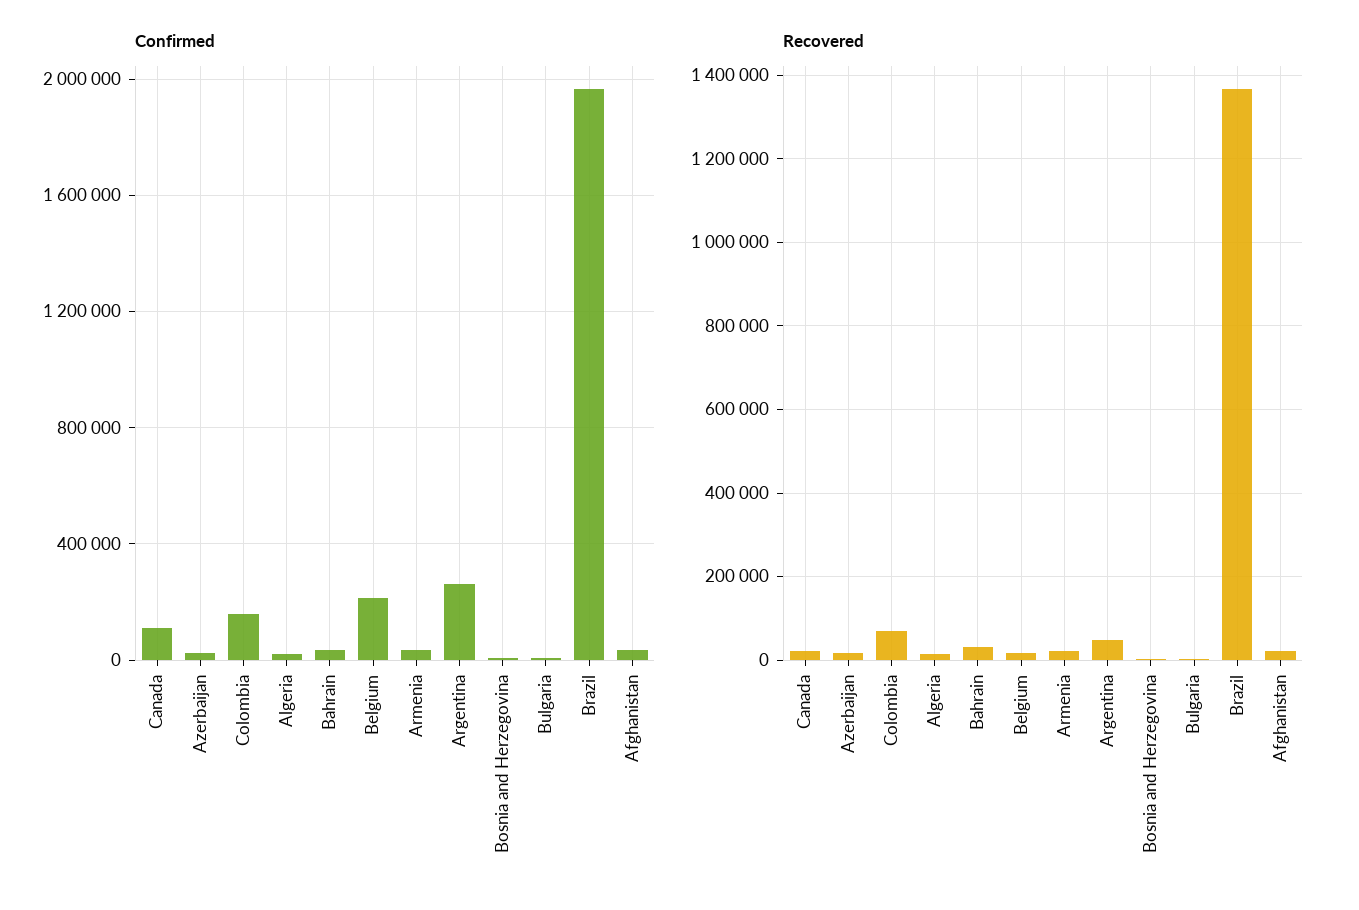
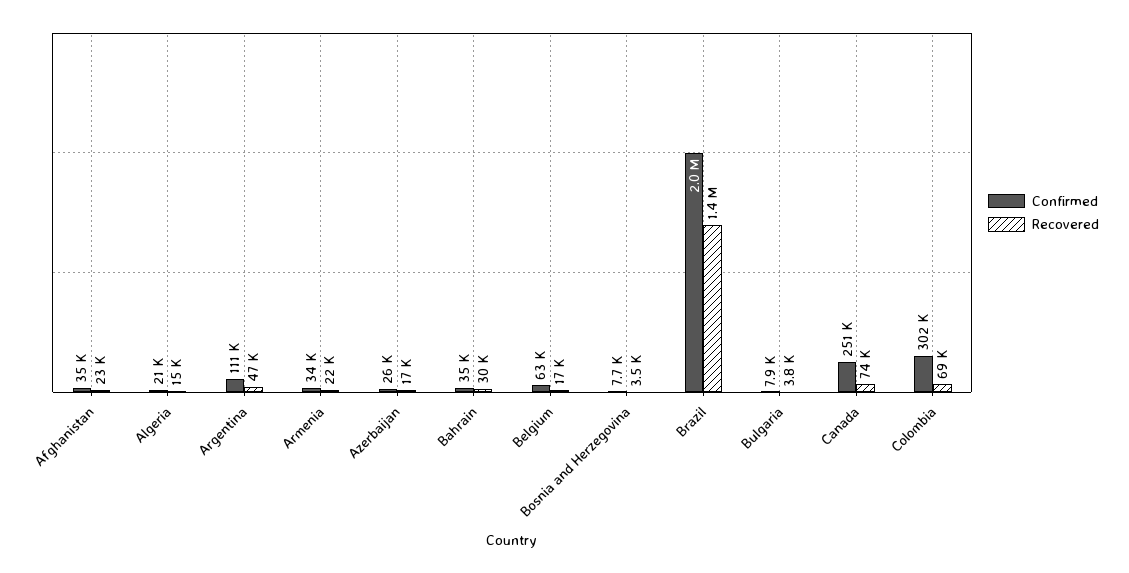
Confirmed, Canada: 100000 -> 251000
Confirmed, Colombia: 150000 -> 302000
Confirmed, Belgium: 200000 -> 63000
Confirmed, Argentina: 250000 -> 111000
Recovered, Canada: 20000 -> 74000

